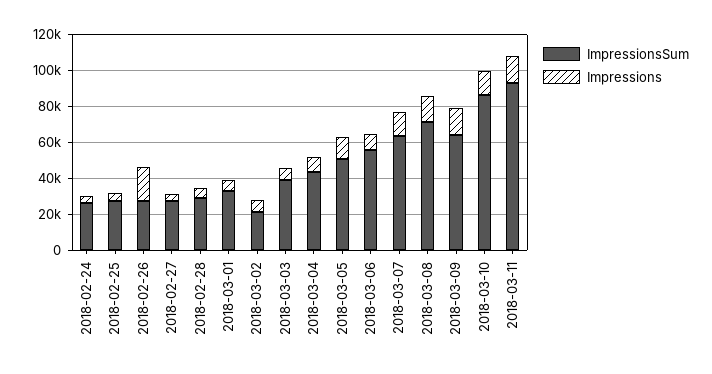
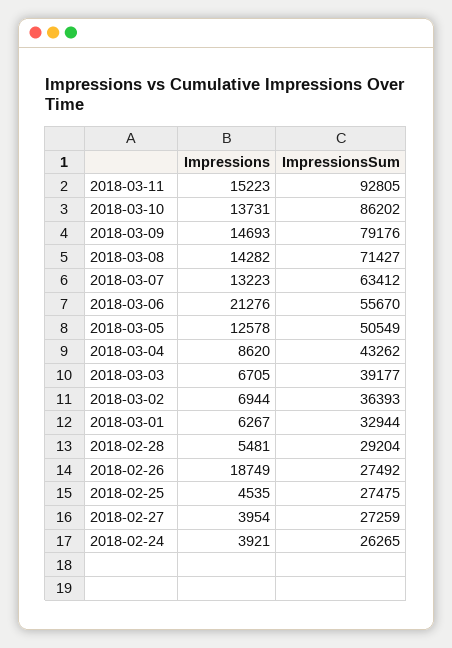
ImpressionsSum, 2018-03-02: 20000 -> 36393
Impressions, 2018-03-06: 10000 -> 21276
ImpressionsSum, 2018-03-09: 65000 -> 79176

